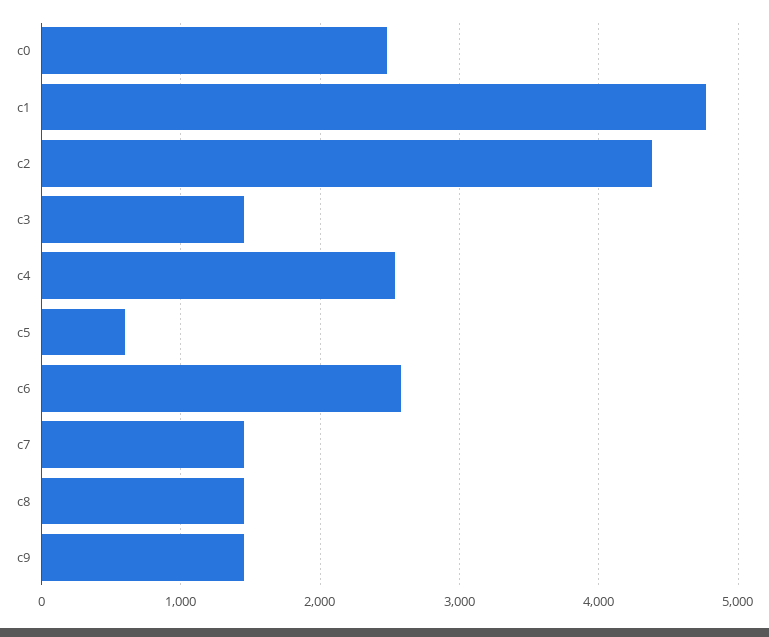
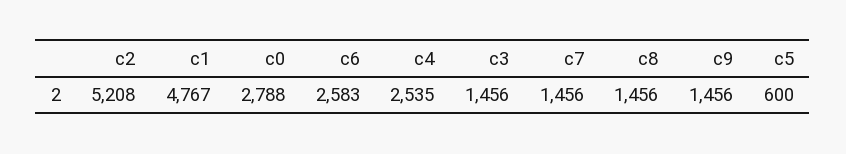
c0: 2500 -> 2788
c2: 4400 -> 5208

